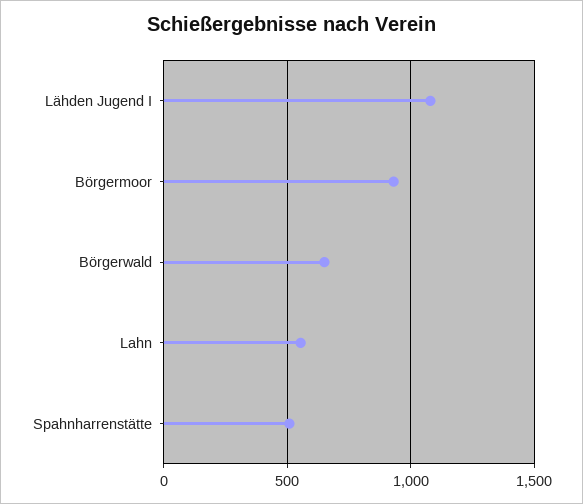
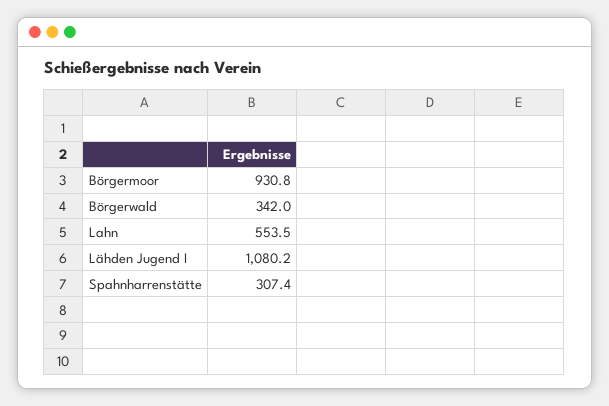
Börgerwald: 650 -> 342
Spahnharrenstätte: 500 -> 307.4

